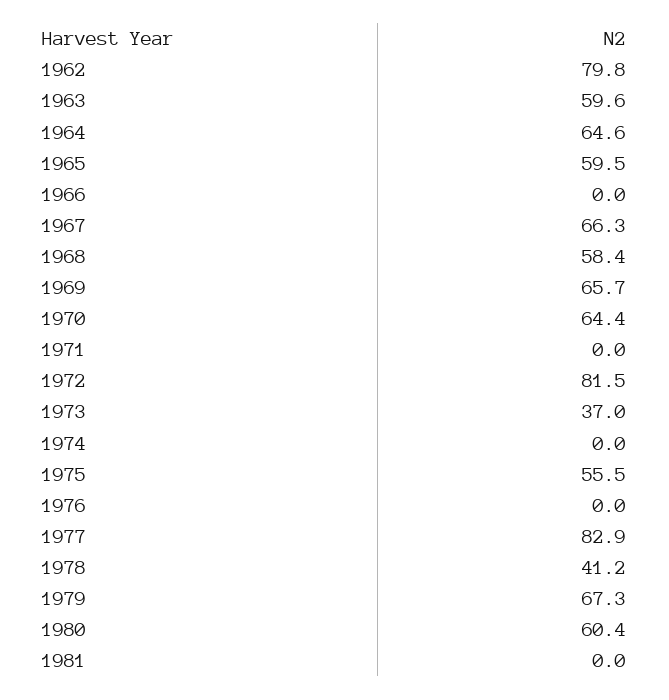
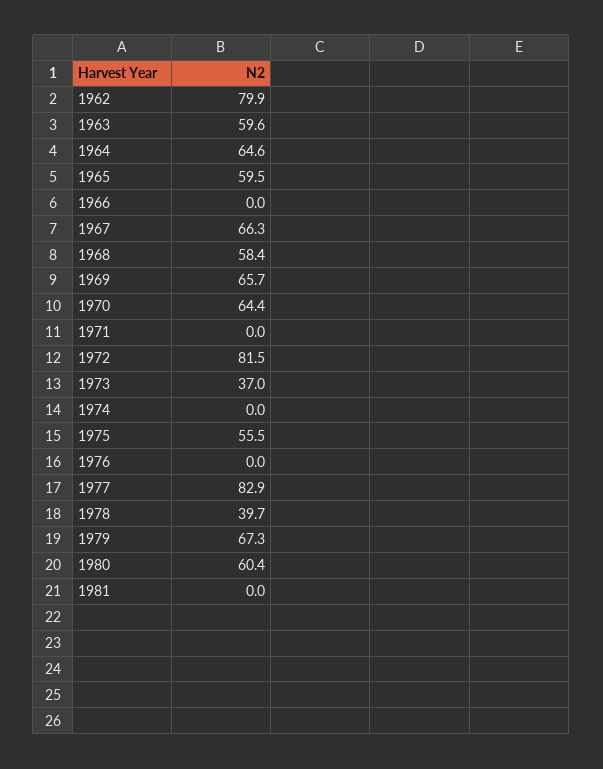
1962: 79.8 -> 79.9
1978: 41.2 -> 39.7

